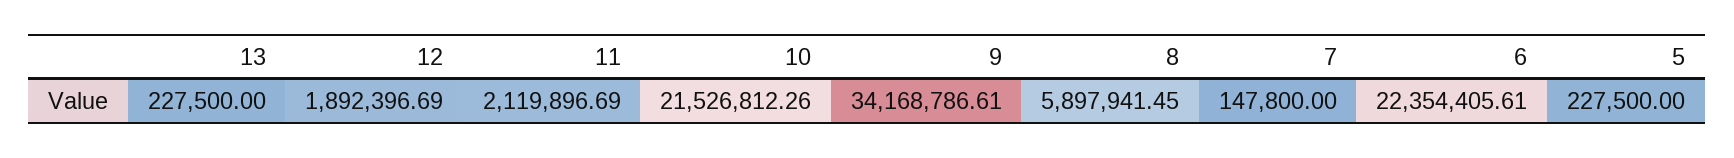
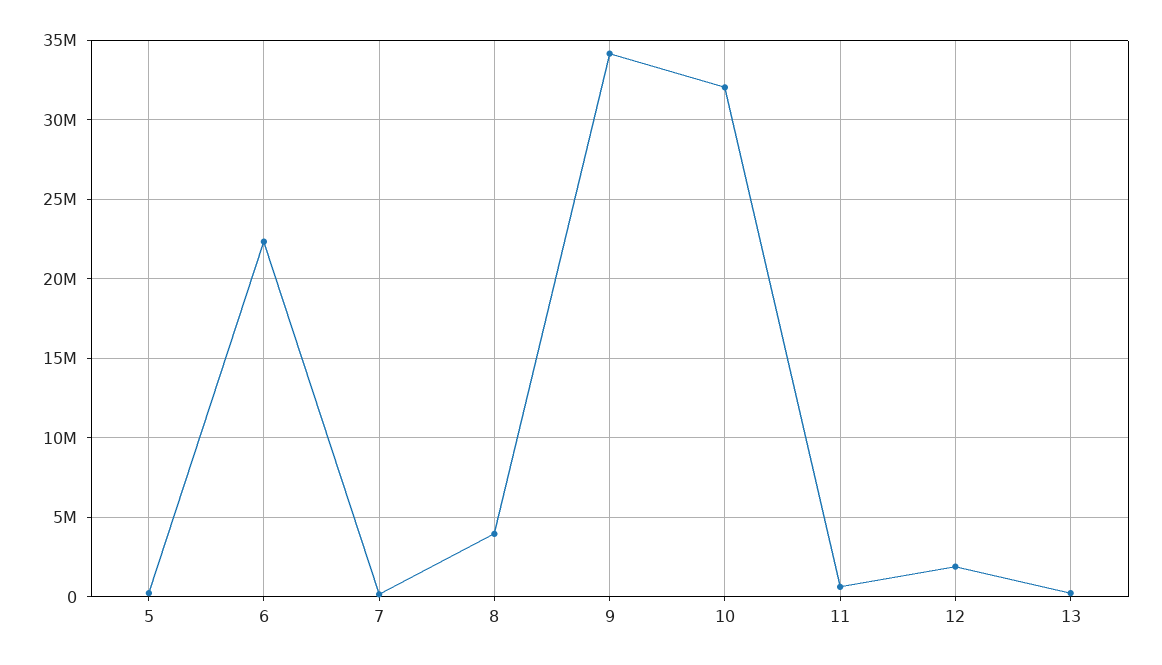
11: 2119896.69 -> 500000
10: 21526812.26 -> 32000000
8: 5897941.45 -> 4000000

